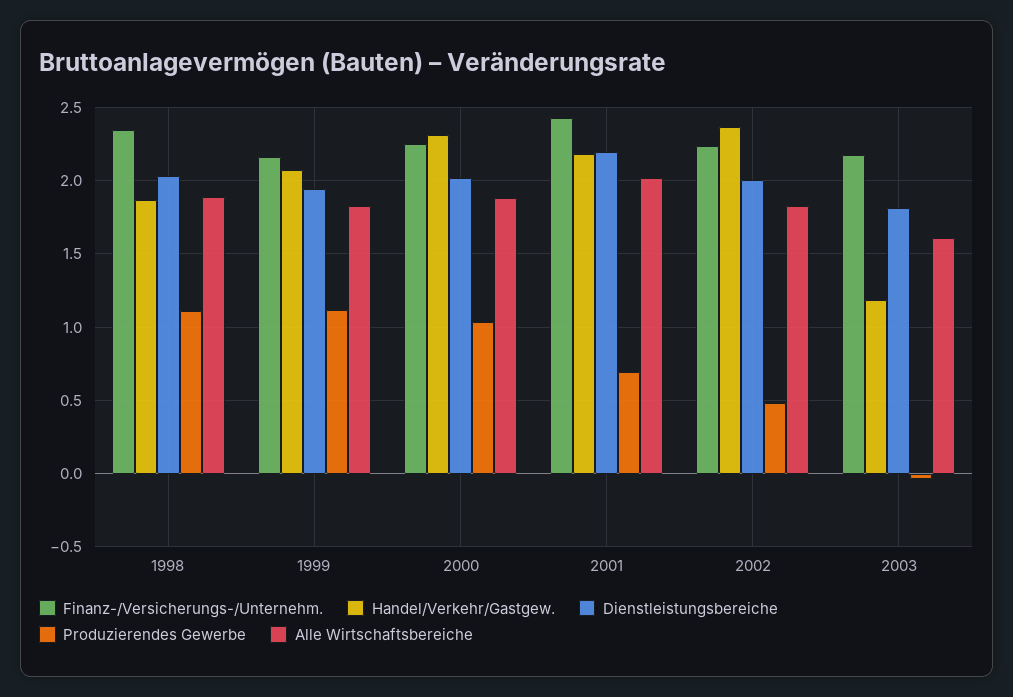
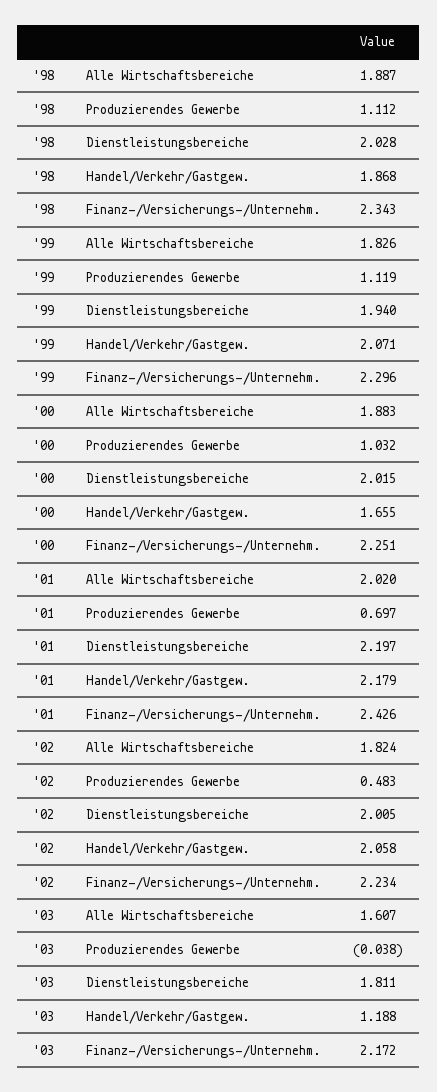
Finanz-/Versicherungs-/Unternehm., 1999: 2.15 -> 2.296
Handel/Verkehr/Gastgew., 2000: 2.3 -> 1.655
Handel/Verkehr/Gastgew., 2002: 2.35 -> 2.058

